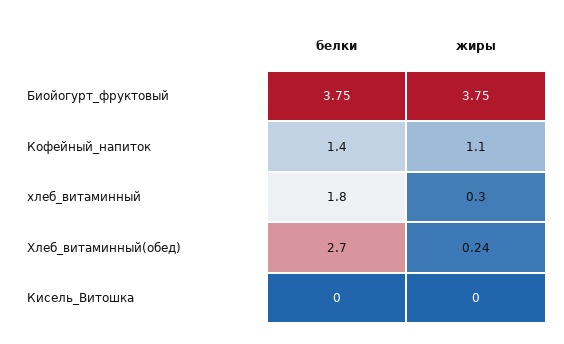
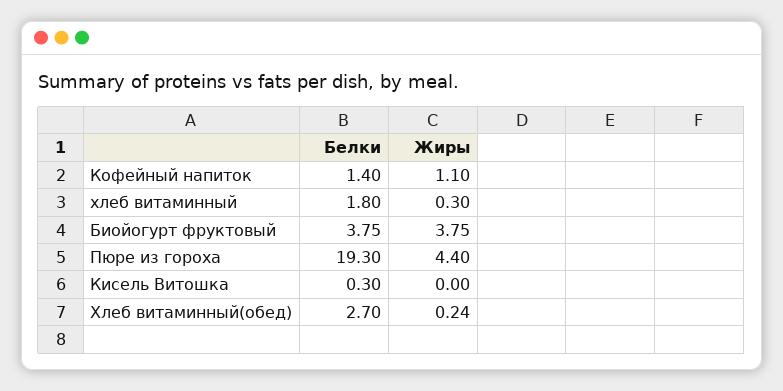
белки, Кисель_Витошка: 0 -> 0.3
белки, Пюре из гороха: none -> 19.3
жиры, Пюре из гороха: none -> 4.4

